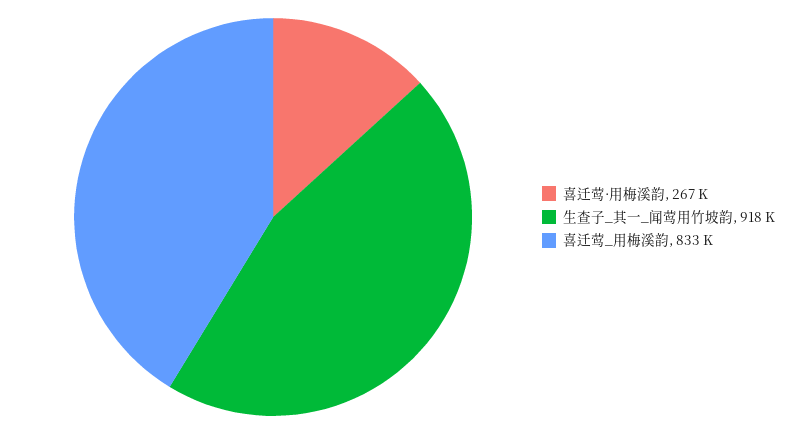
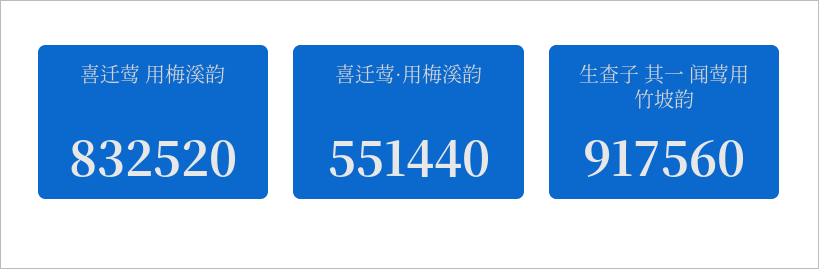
喜迁莺·用梅溪韵: 267000 -> 551440

